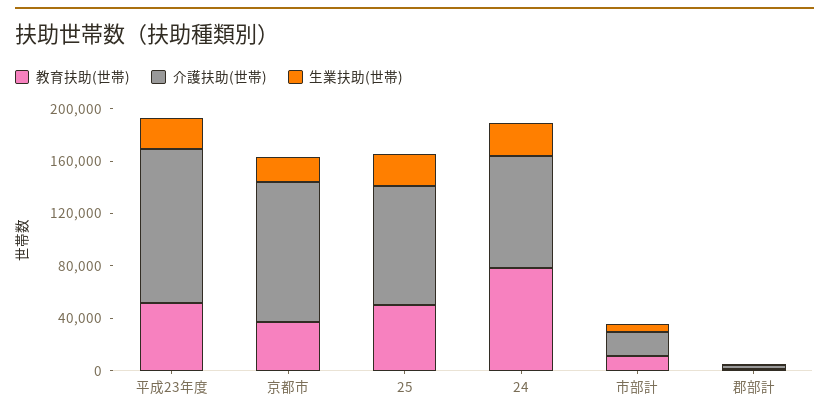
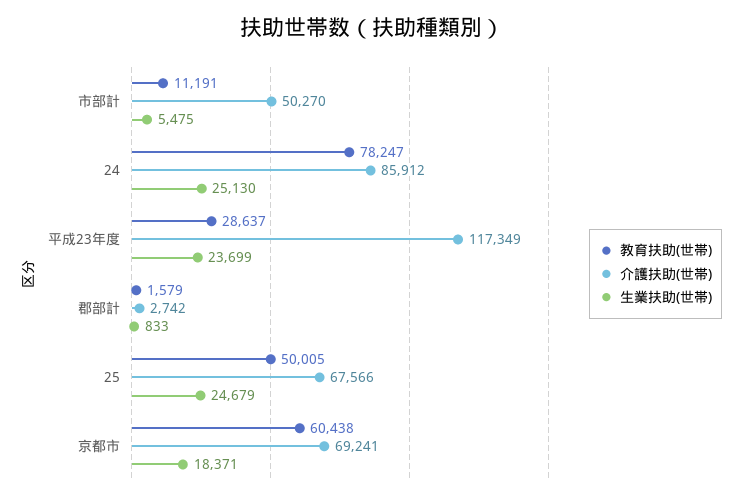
教育扶助(世帯), 平成23年度: 50000 -> 28637
教育扶助(世帯), 京都市: 40000 -> 60438
介護扶助(世帯), 京都市: 110000 -> 69241
介護扶助(世帯), 25: 90000 -> 67566
介護扶助(世帯), 市部計: 20000 -> 50270

